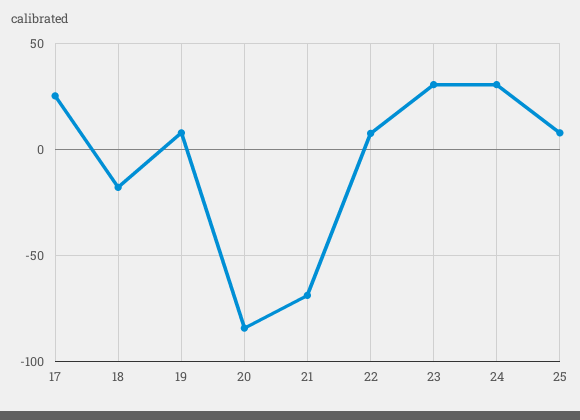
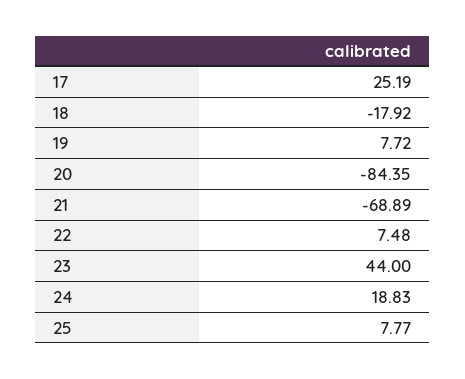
23: 30 -> 44
24: 30 -> 18.83

